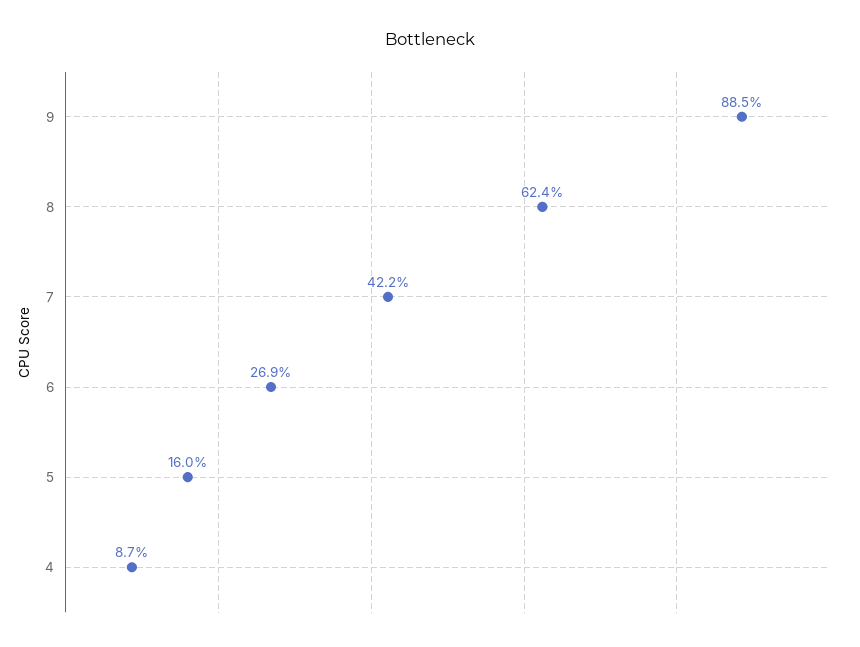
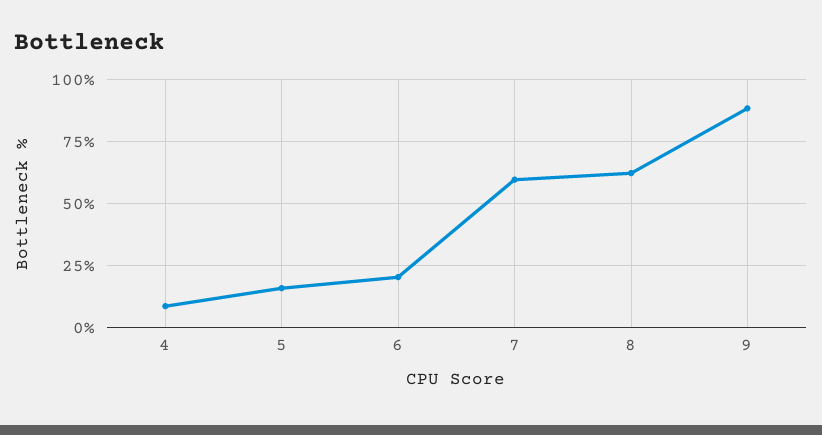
7: 42.2 -> 60
6: 26.9 -> 20

